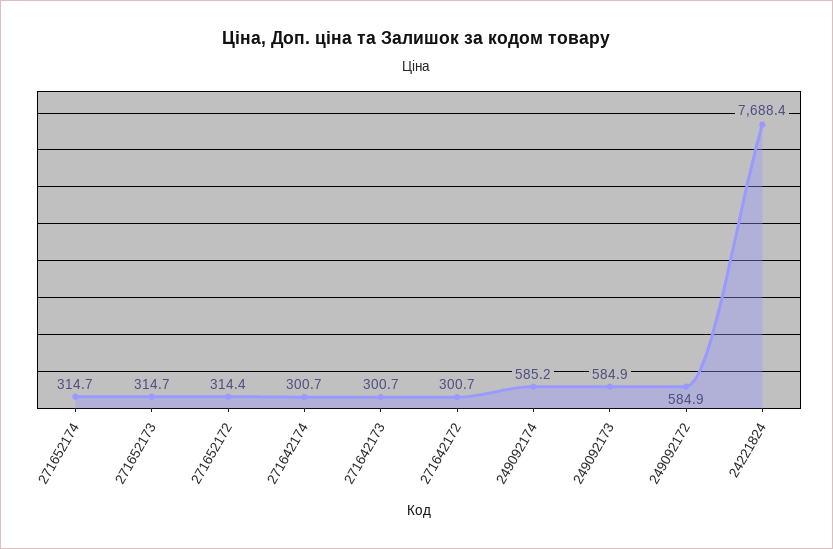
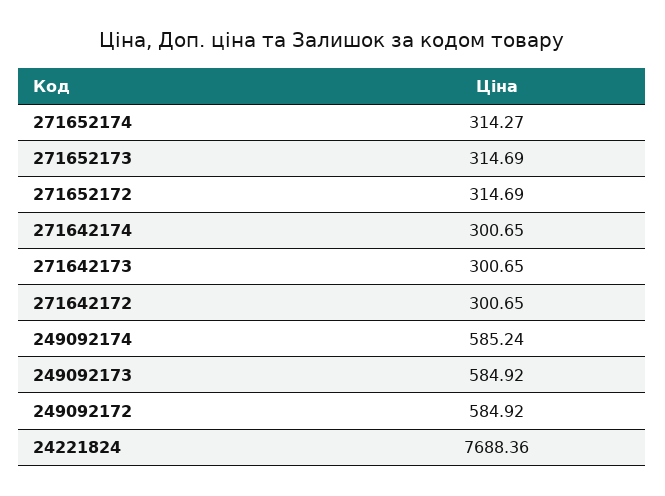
271652174: 314.7 -> 314.27
271652172: 314.4 -> 314.69

